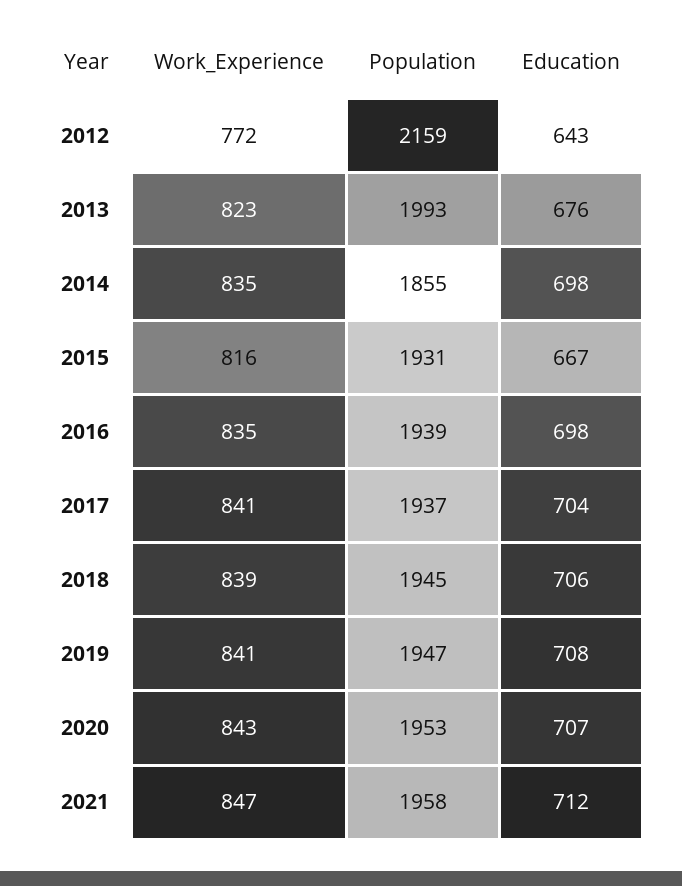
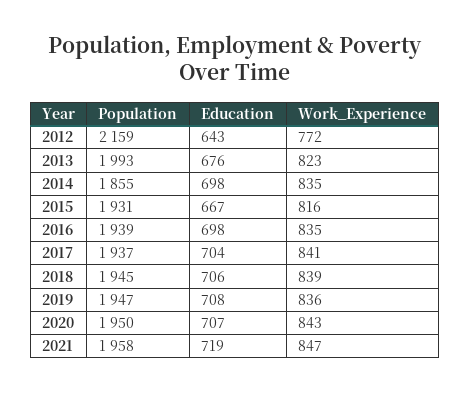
Work_Experience, 2019: 841 -> 836
Population, 2020: 1953 -> 1950
Education, 2021: 712 -> 719

